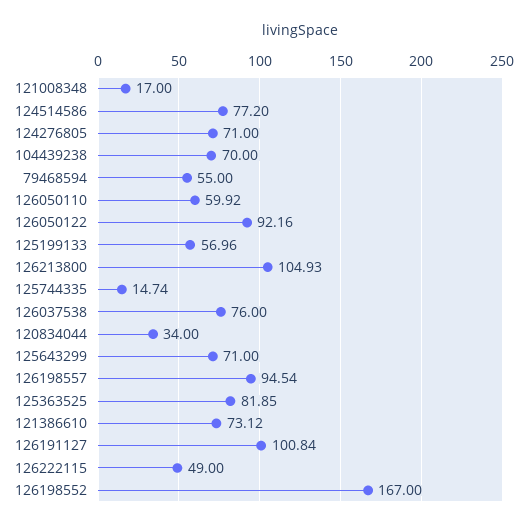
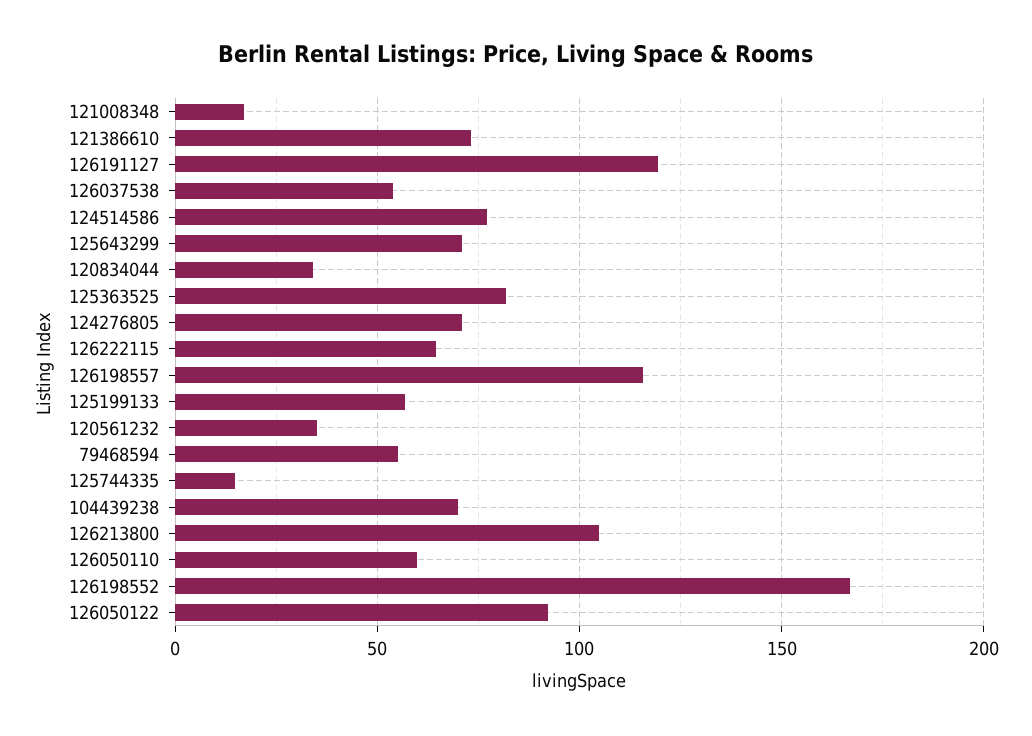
126037538: 76 -> 55
126198557: 94.54 -> 115
126191127: 100.84 -> 120
126222115: 49 -> 65
120561232: none -> 35

